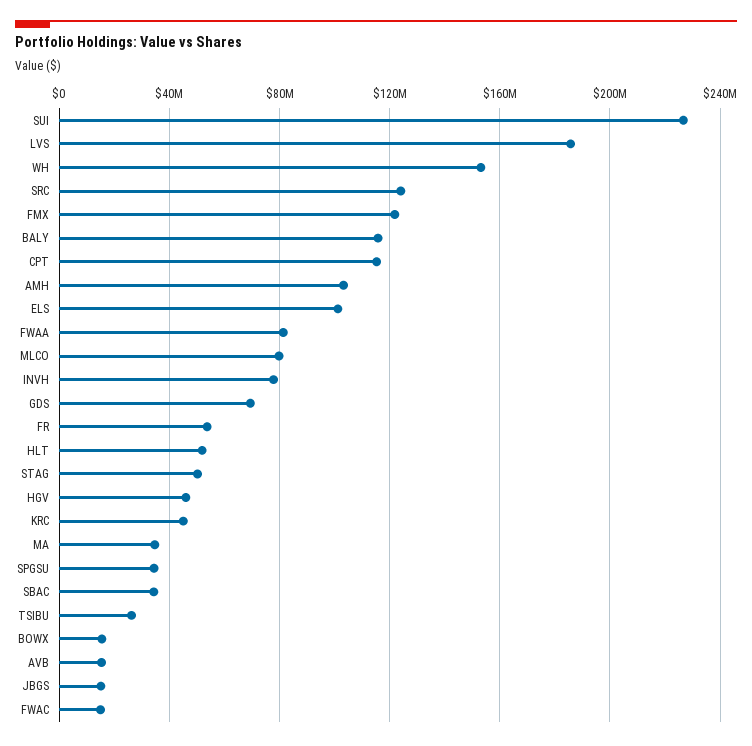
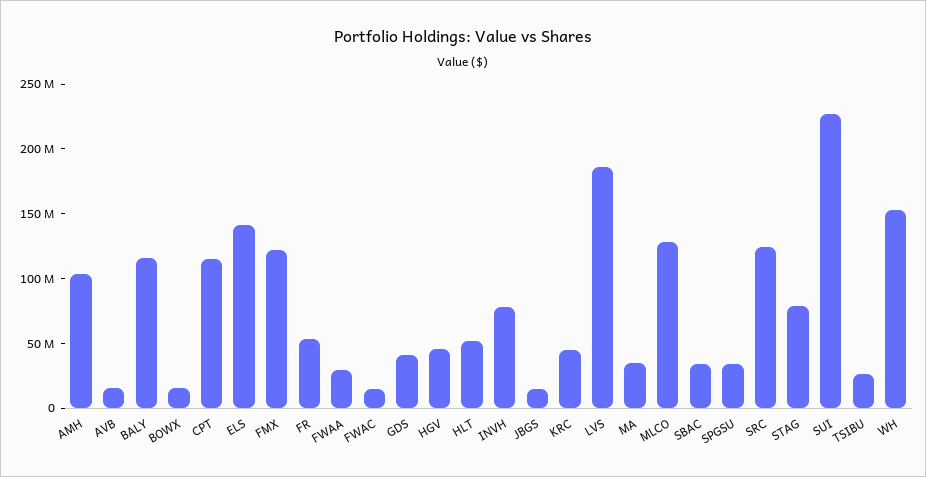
ELS: 100000000 -> 140000000
FWAA: 80000000 -> 30000000
MLCO: 80000000 -> 130000000
GDS: 70000000 -> 40000000
STAG: 50000000 -> 80000000

